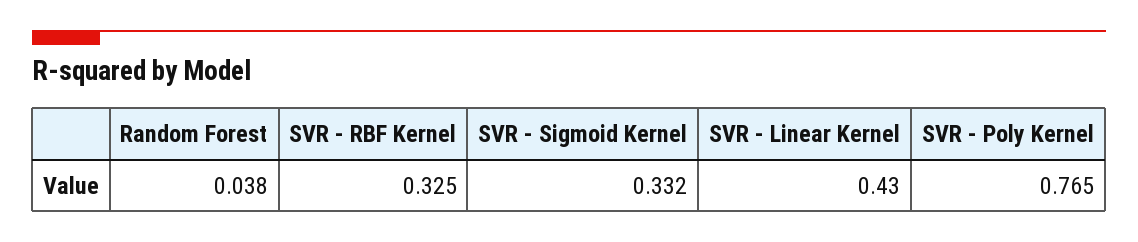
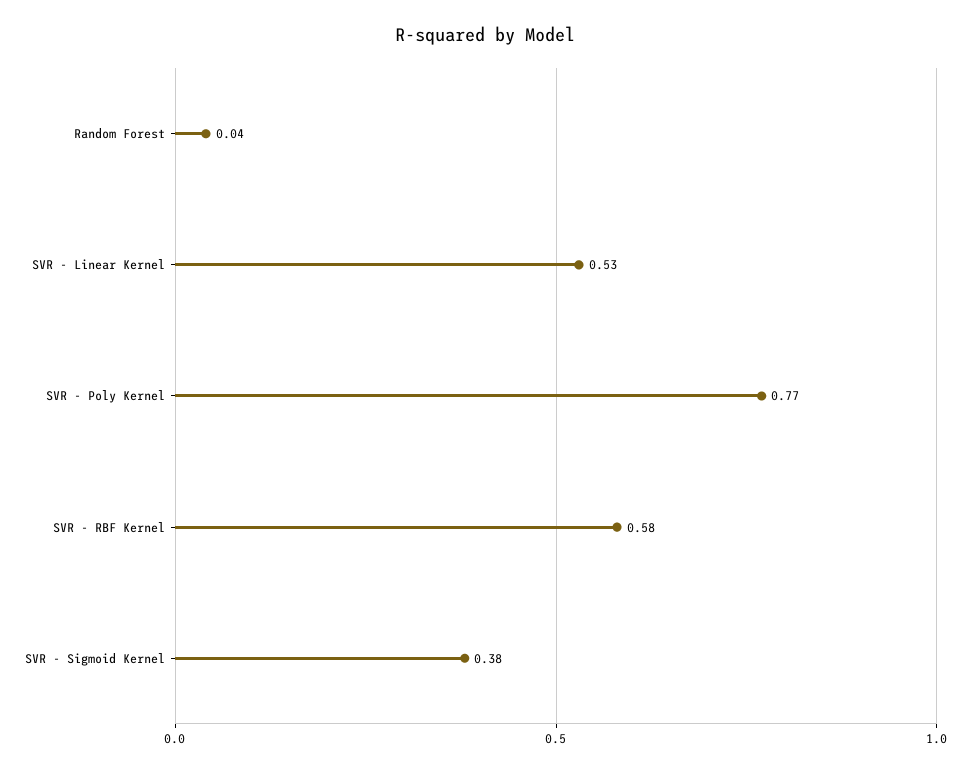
SVR - RBF Kernel: 0.325 -> 0.58
SVR - Sigmoid Kernel: 0.332 -> 0.38
SVR - Linear Kernel: 0.43 -> 0.53

